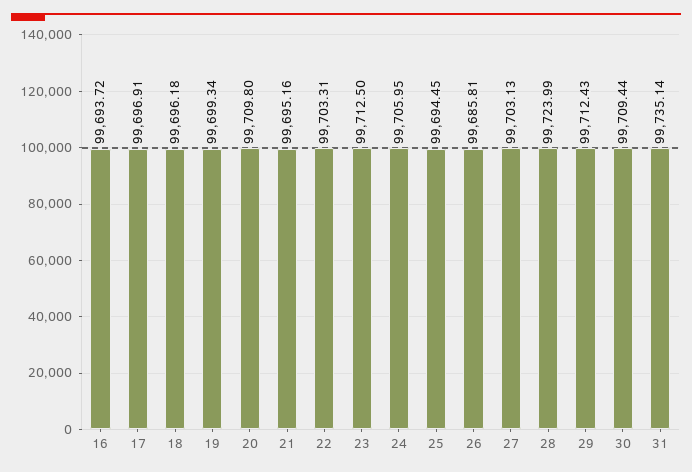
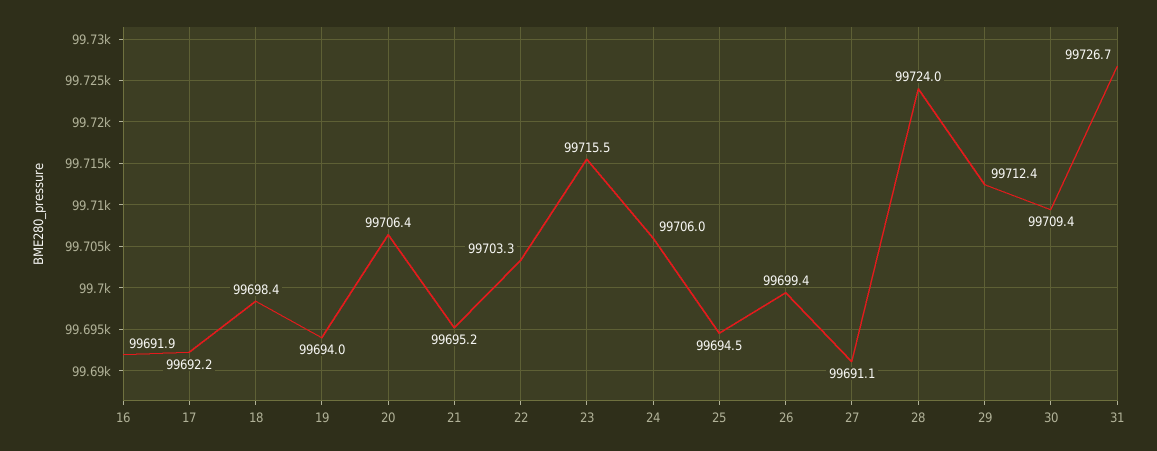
16: 99693.72 -> 99691.9
17: 99696.91 -> 99692.2
18: 99696.18 -> 99698.4
19: 99699.34 -> 99694
20: 99709.8 -> 99706.4
23: 99712.5 -> 99715.5
26: 99685.81 -> 99699.4
27: 99703.13 -> 99691.1
31: 99735.14 -> 99726.7

